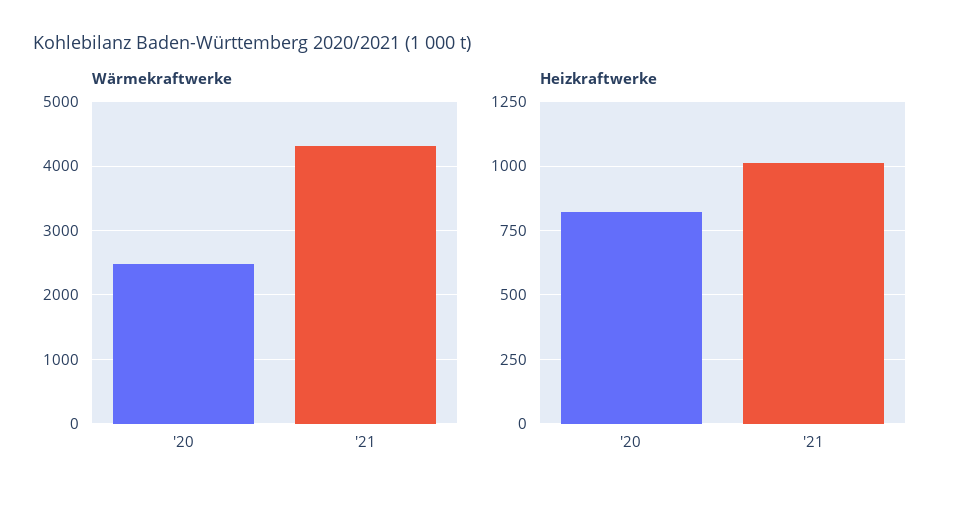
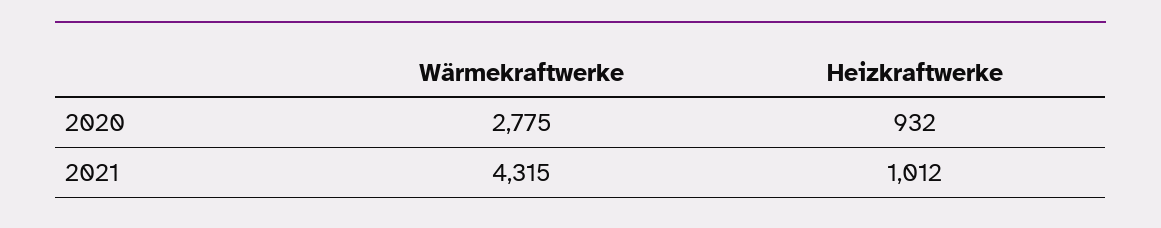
Wärmekraftwerke, '20: 2500 -> 2775
Heizkraftwerke, '20: 825 -> 932

